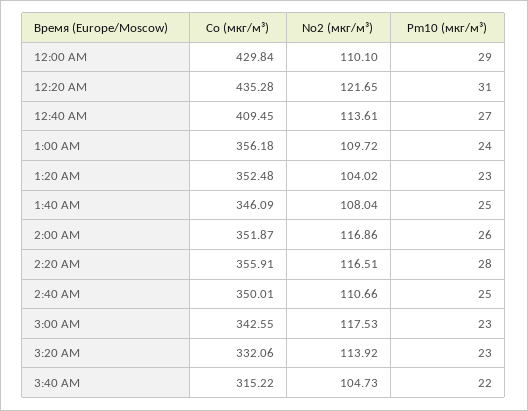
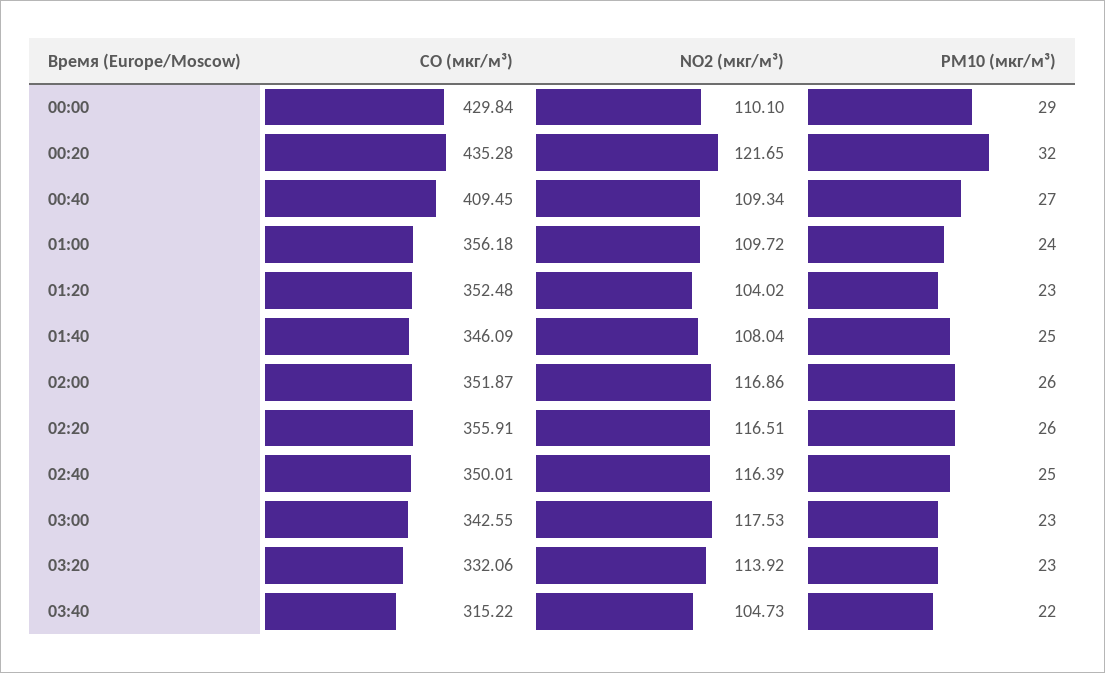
Pm10 (мкг/м³), 12:20 AM: 31 -> 32
No2 (мкг/м³), 12:40 AM: 113.61 -> 109.34
Pm10 (мкг/м³), 2:20 AM: 28 -> 26
No2 (мкг/м³), 2:40 AM: 110.66 -> 116.39

